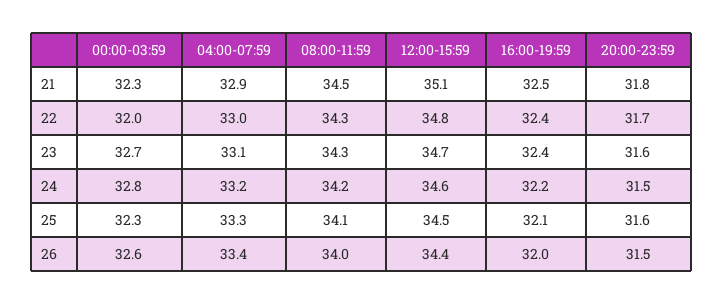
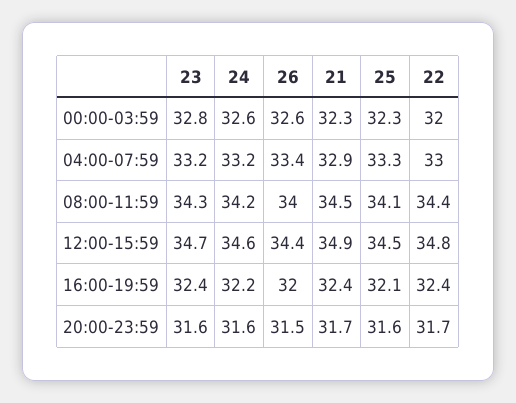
12:00-15:59, 21: 35.1 -> 34.9
16:00-19:59, 21: 32.5 -> 32.4
20:00-23:59, 21: 31.8 -> 31.7
08:00-11:59, 22: 34.3 -> 34.4
00:00-03:59, 23: 32.7 -> 32.8
04:00-07:59, 23: 33.1 -> 33.2
00:00-03:59, 24: 32.8 -> 32.6
20:00-23:59, 24: 31.5 -> 31.6

